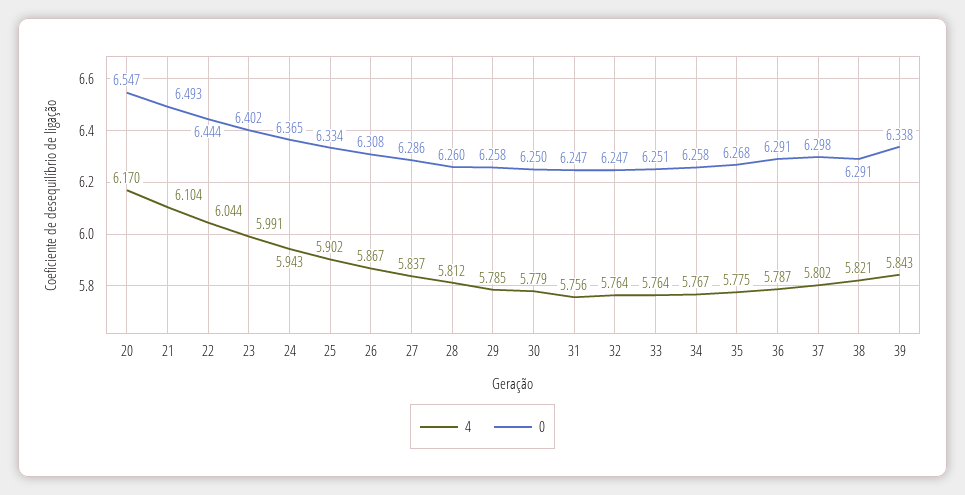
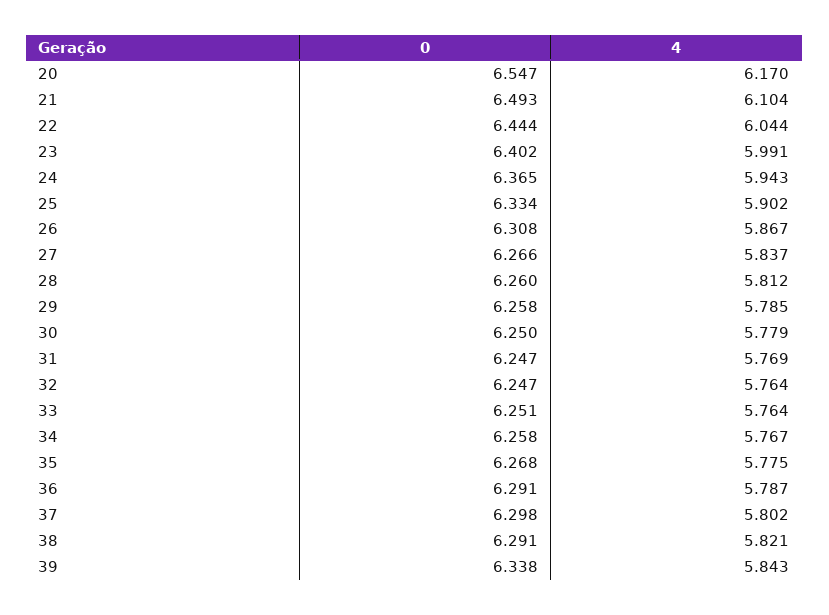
0, 27: 6.286 -> 6.266
4, 31: 5.756 -> 5.769

